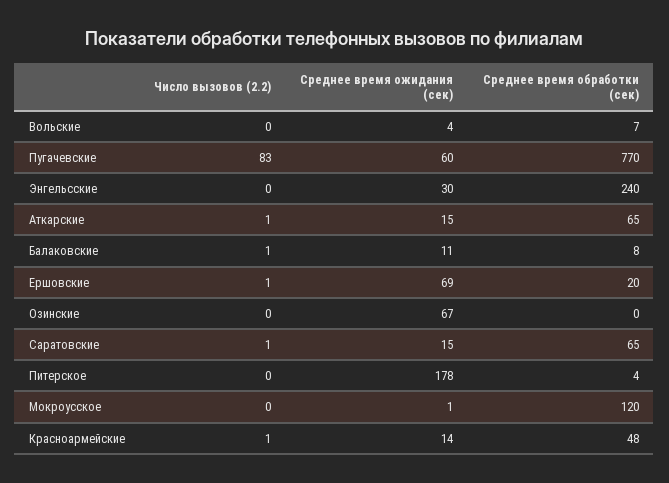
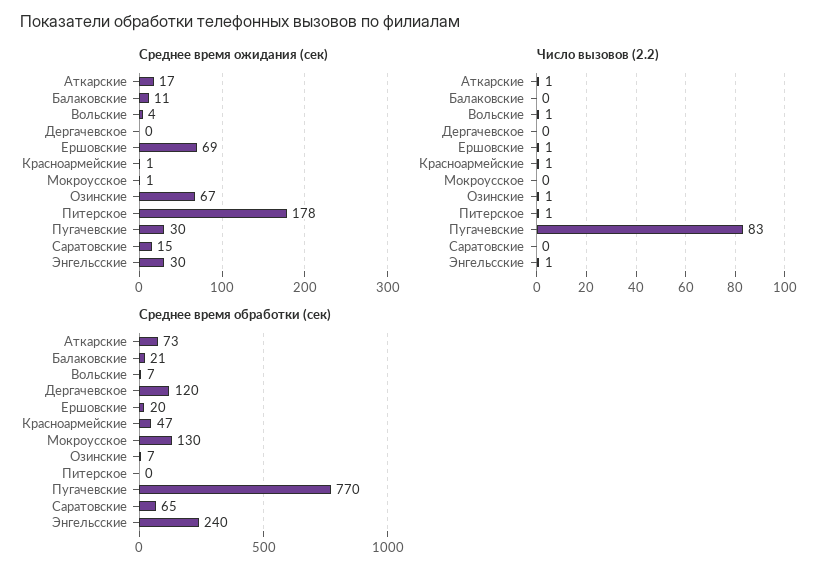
Число вызовов (2.2), Вольские: 0 -> 1
Среднее время ожидания (сек), Пугачевские: 60 -> 30
Число вызовов (2.2), Энгельсские: 0 -> 1
Среднее время ожидания (сек), Аткарские: 15 -> 17
Среднее время обработки (сек), Аткарские: 65 -> 73
Число вызовов (2.2), Балаковские: 1 -> 0
Среднее время обработки (сек), Балаковские: 8 -> 21
Число вызовов (2.2), Озинские: 0 -> 1
Среднее время обработки (сек), Озинские: 0 -> 7
Число вызовов (2.2), Саратовские: 1 -> 0
Число вызовов (2.2), Питерское: 0 -> 1
Среднее время обработки (сек), Питерское: 4 -> 0
Среднее время обработки (сек), Мокроусское: 120 -> 130
Среднее время ожидания (сек), Красноармейские: 14 -> 1
Среднее время обработки (сек), Красноармейские: 48 -> 47
Среднее время ожидания (сек), Дергачевское: none -> 0
Число вызовов (2.2), Дергачевское: none -> 0
Среднее время обработки (сек), Дергачевское: none -> 120

